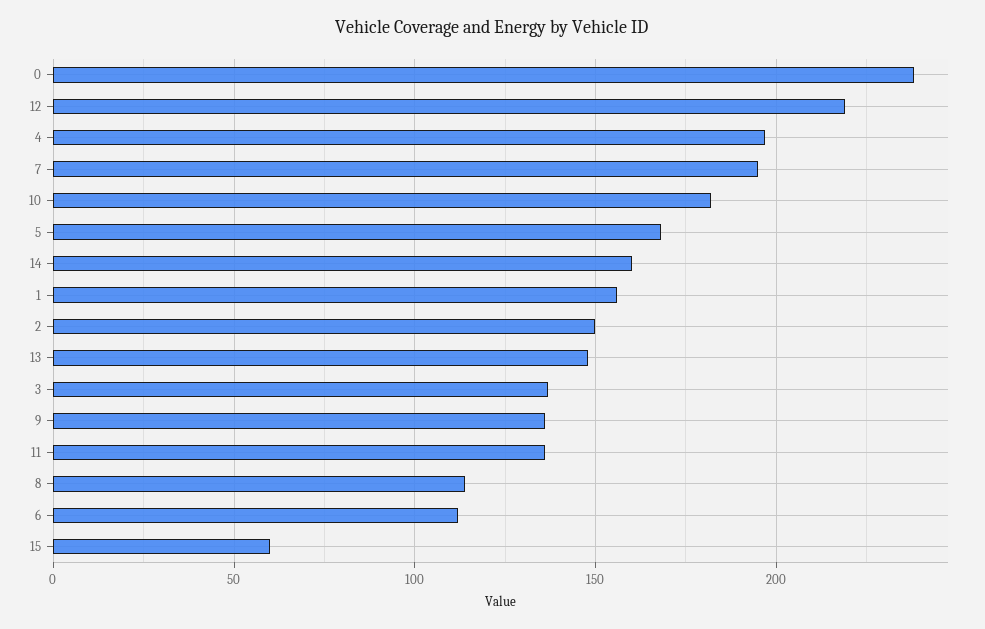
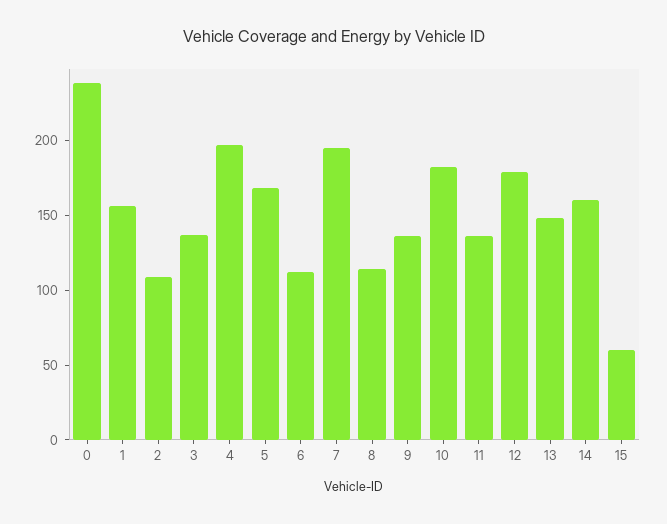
12: 220 -> 180
2: 150 -> 110

